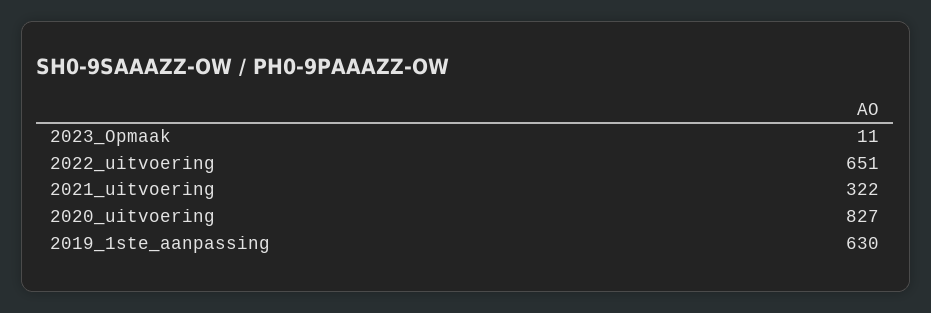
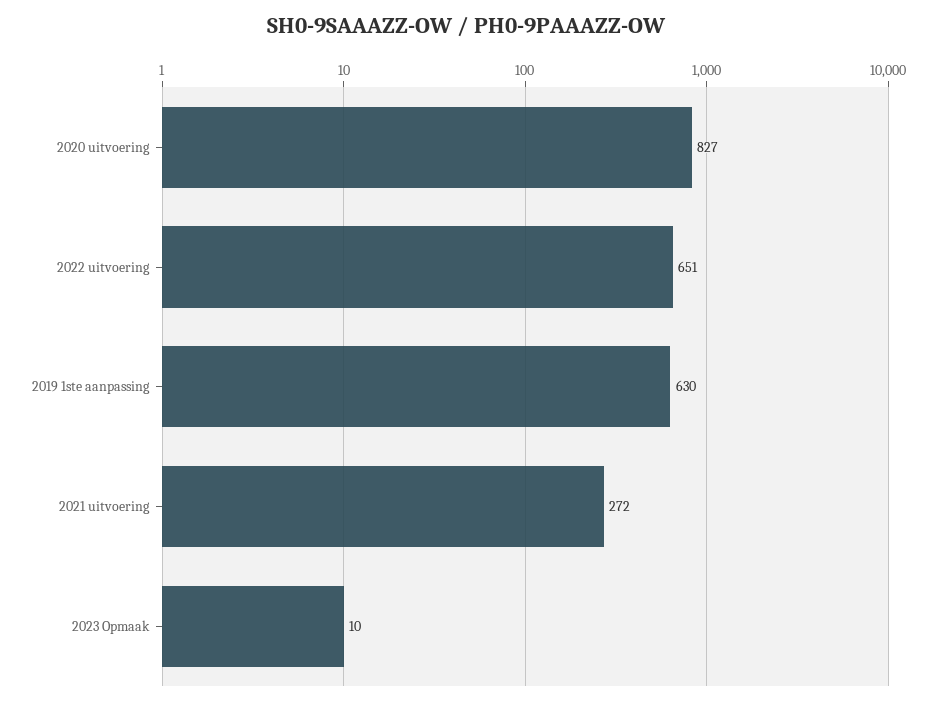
2023_Opmaak: 11 -> 10
2021_uitvoering: 322 -> 272

